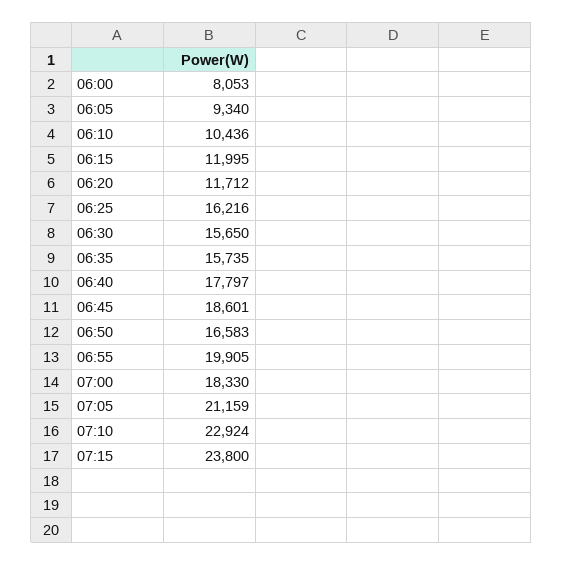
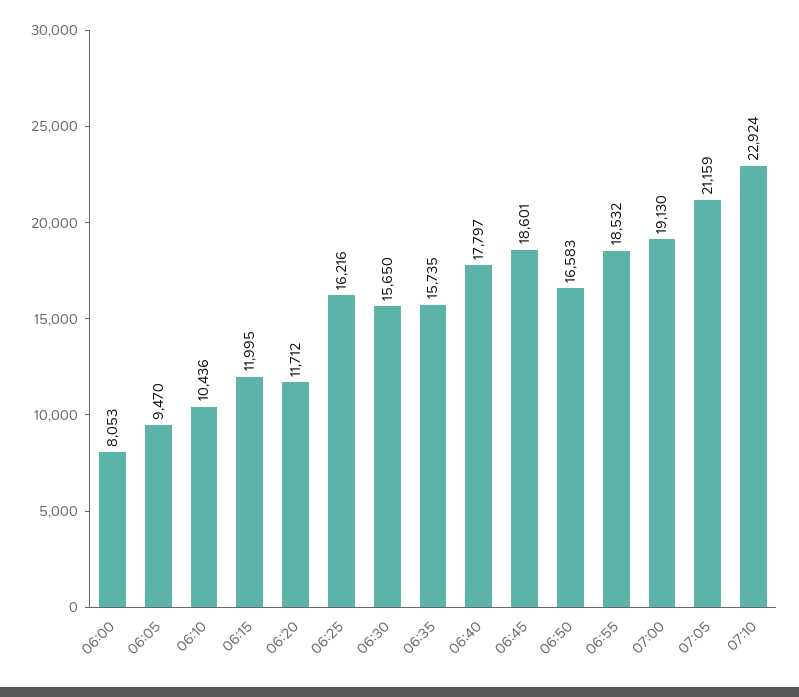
06:05: 9340 -> 9470
06:55: 19905 -> 18532
07:00: 18330 -> 19130
07:15: 23800 -> none

